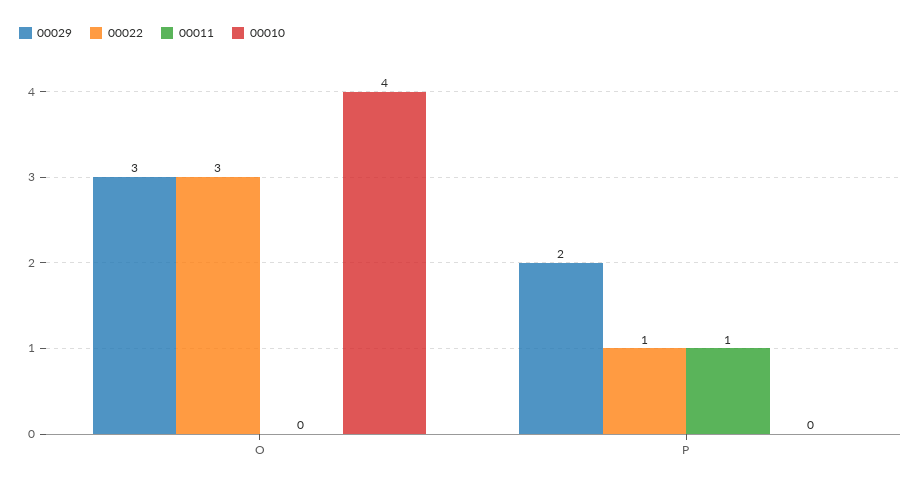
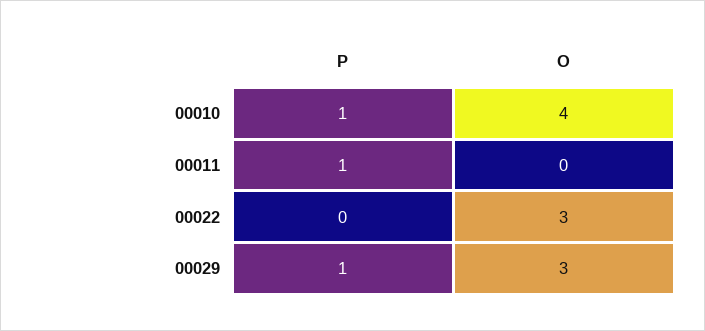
00029, P: 2 -> 1
00022, P: 1 -> 0
00010, P: 0 -> 1

